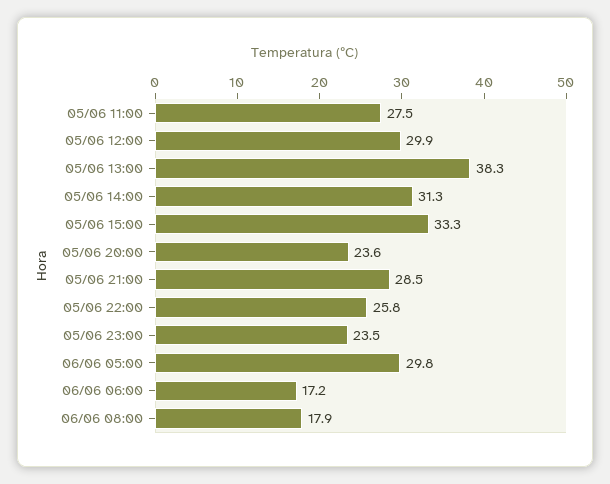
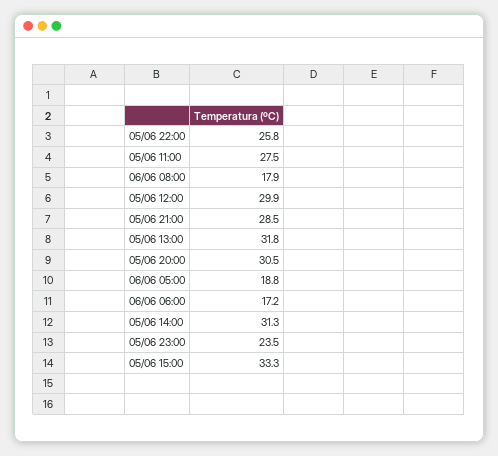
05/06 13:00: 38.3 -> 31.8
05/06 20:00: 23.6 -> 30.5
06/06 05:00: 29.8 -> 18.8

